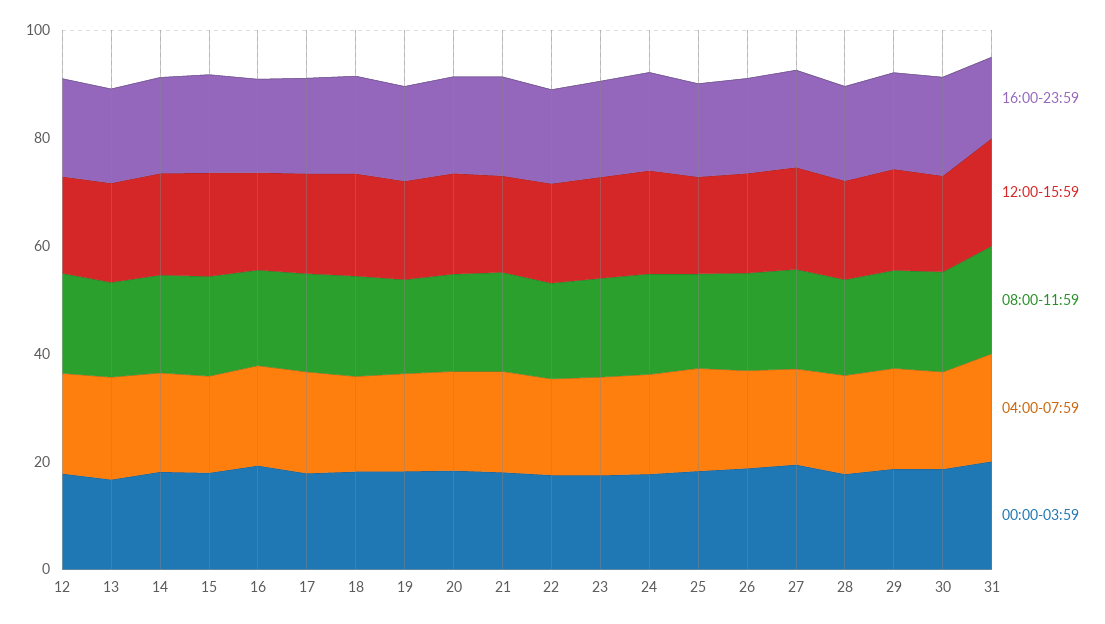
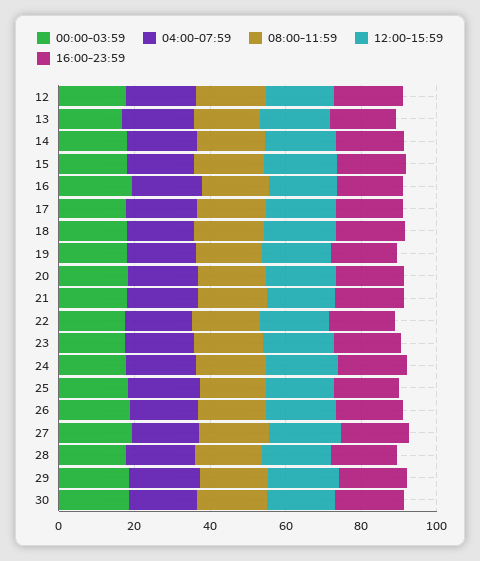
16:00-23:59, 31: 15 -> none
12:00-15:59, 31: 20 -> none
08:00-11:59, 31: 20 -> none
04:00-07:59, 31: 20 -> none
00:00-03:59, 31: 20 -> none

